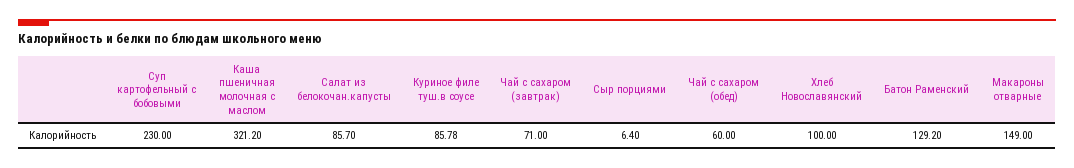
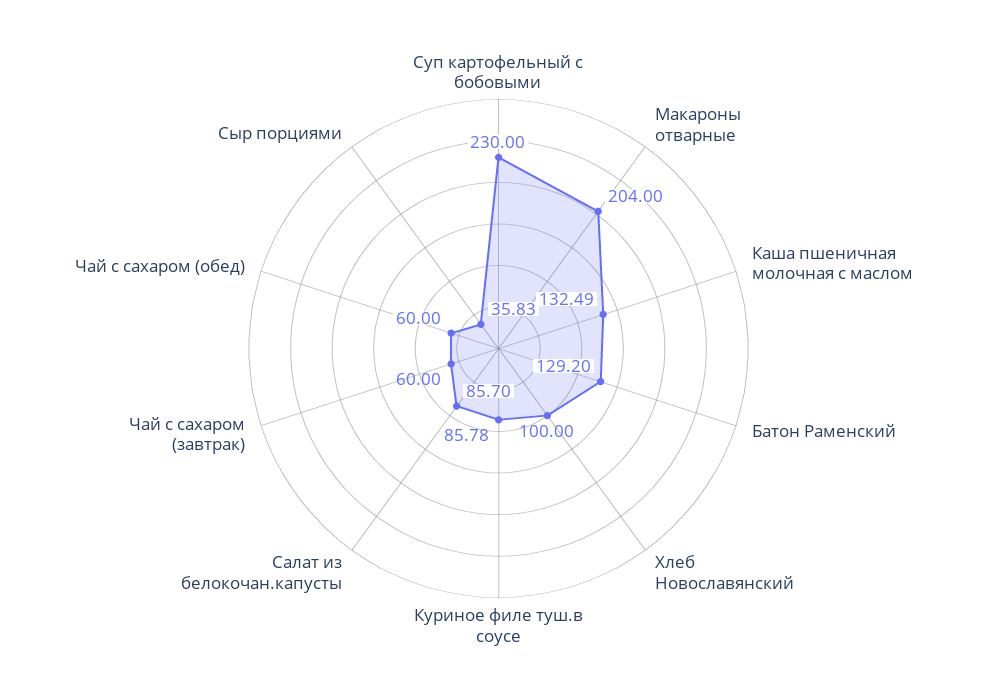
Каша пшеничная молочная с маслом: 321.2 -> 132.49
Чай с сахаром (завтрак): 71 -> 60
Сыр порциями: 6.4 -> 35.83
Макароны отварные: 149 -> 204

